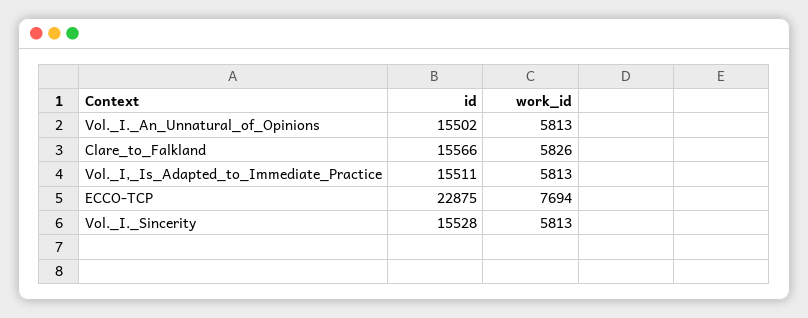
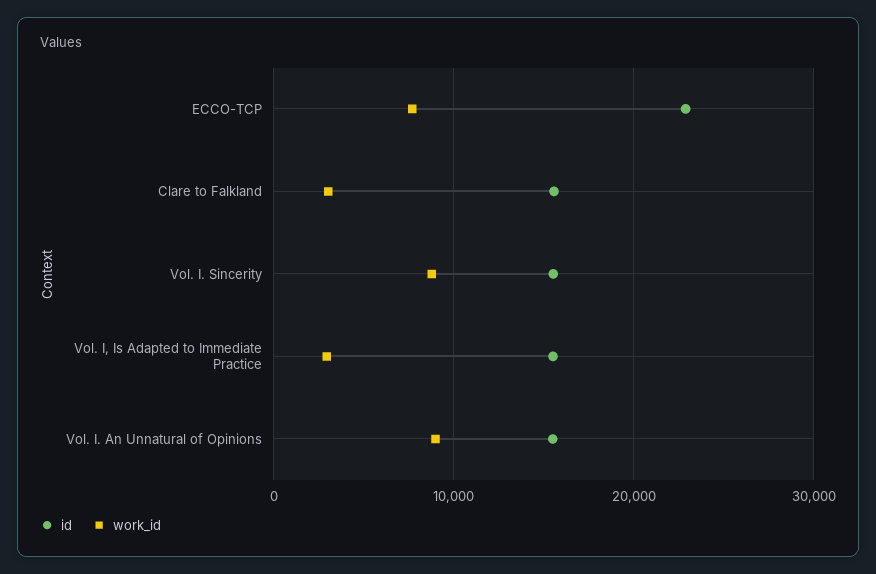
work_id, Vol._I._An_Unnatural_of_Opinions: 5813 -> 9000
work_id, Clare_to_Falkland: 5826 -> 3000
work_id, Vol._I,_Is_Adapted_to_Immediate_Practice: 5813 -> 3000
work_id, Vol._I._Sincerity: 5813 -> 9000

